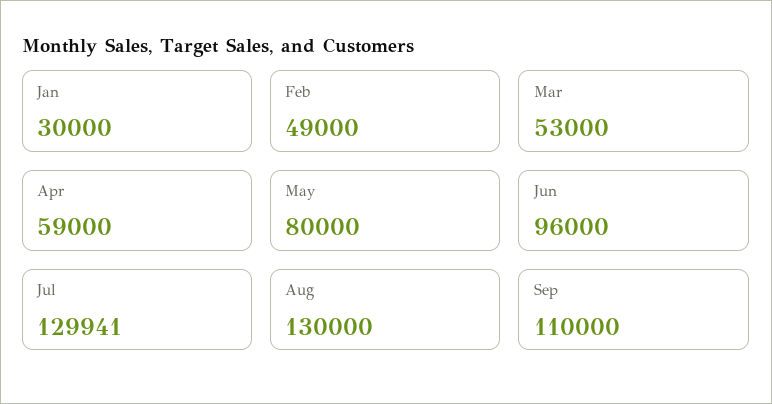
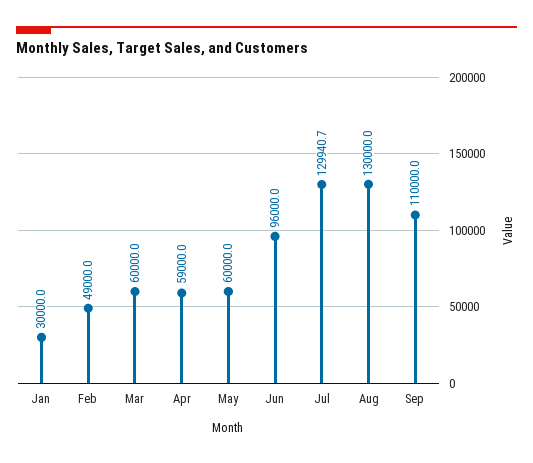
Mar: 53000 -> 60000
May: 80000 -> 60000

